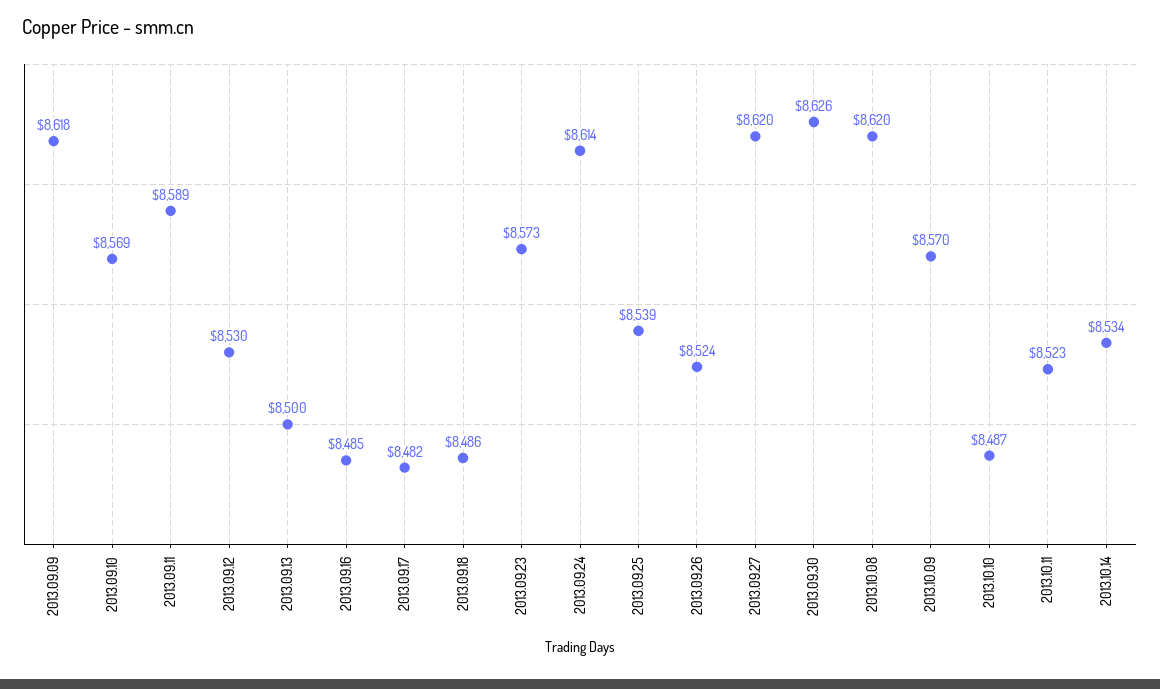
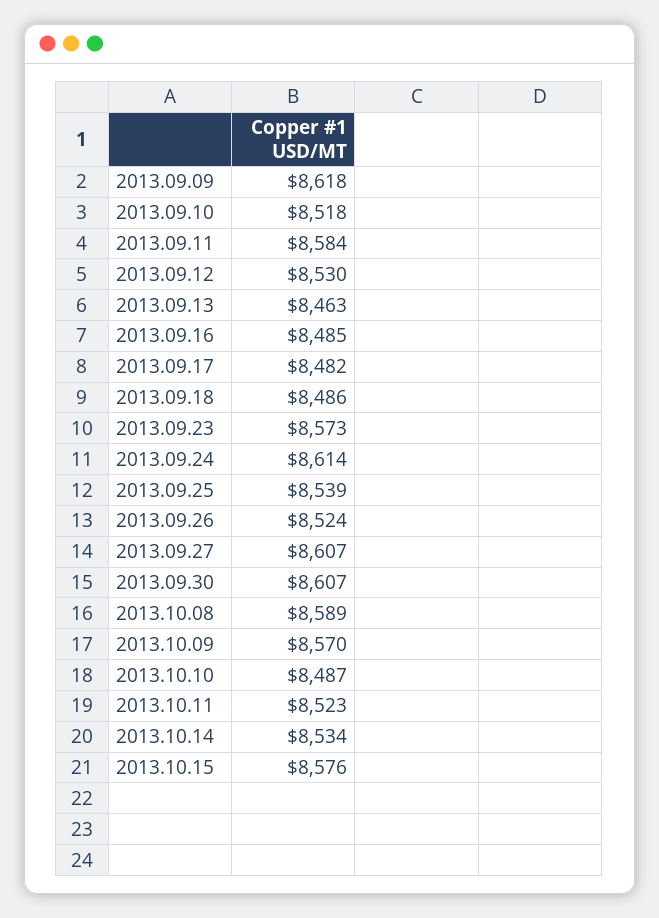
2013.09.10: 8569 -> 8518
2013.09.11: 8589 -> 8584
2013.09.13: 8500 -> 8463
2013.09.27: 8620 -> 8607
2013.09.30: 8626 -> 8607
2013.10.08: 8620 -> 8589
2013.10.15: none -> 8576

